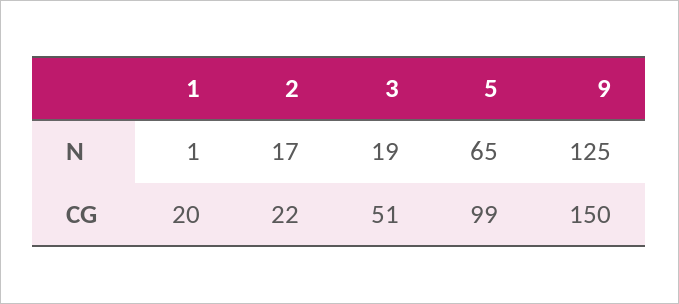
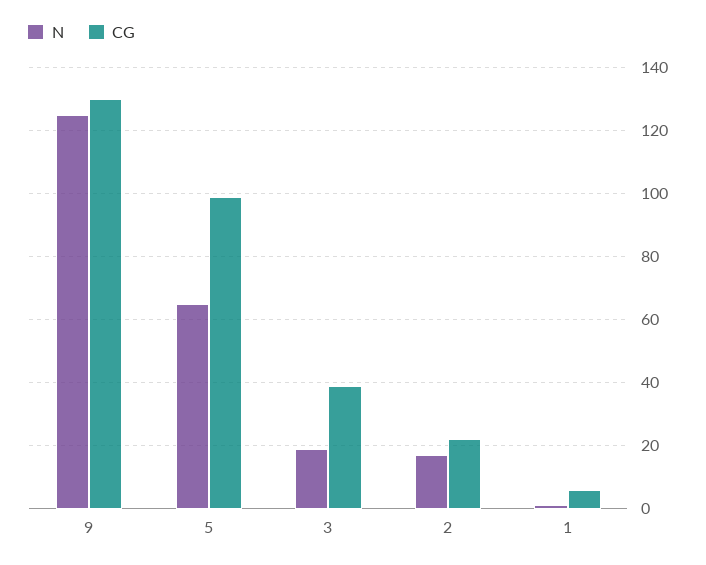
CG, 1: 20 -> 5
CG, 3: 51 -> 40
CG, 9: 150 -> 130

